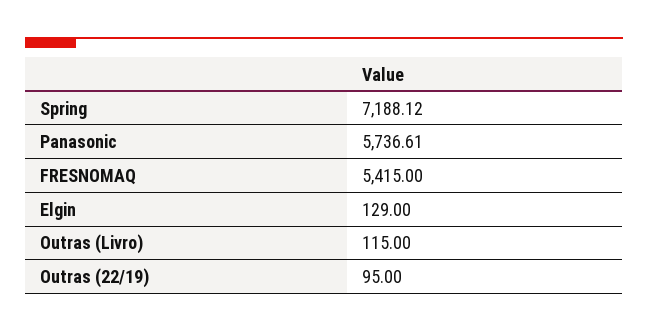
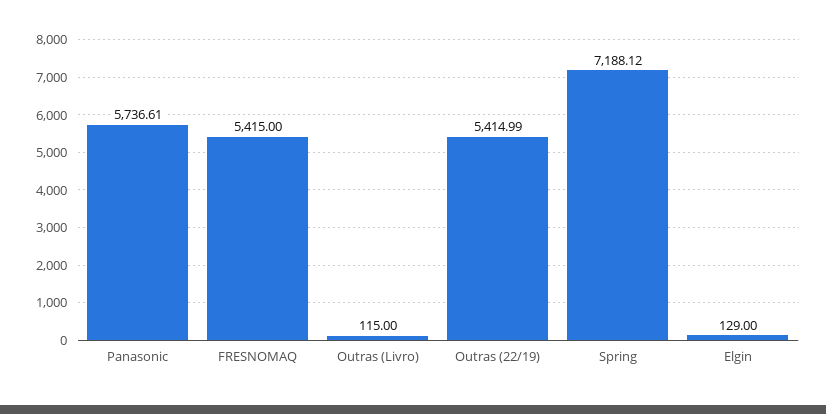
Outras (22/19): 95 -> 5414.99

